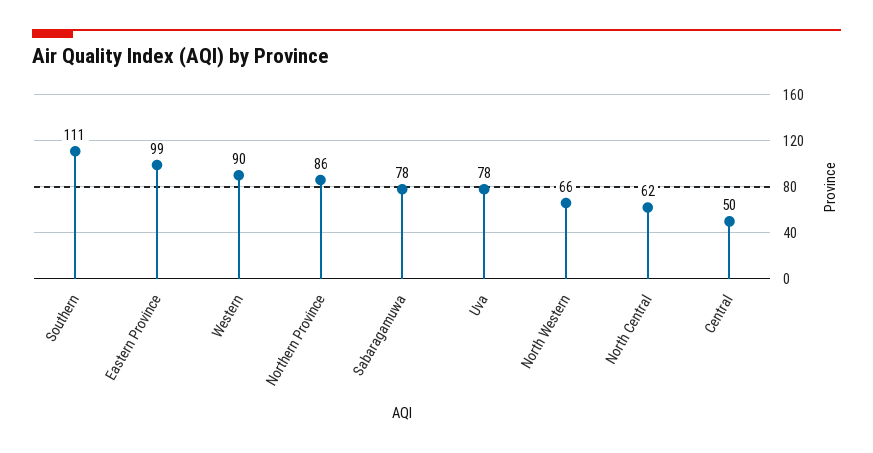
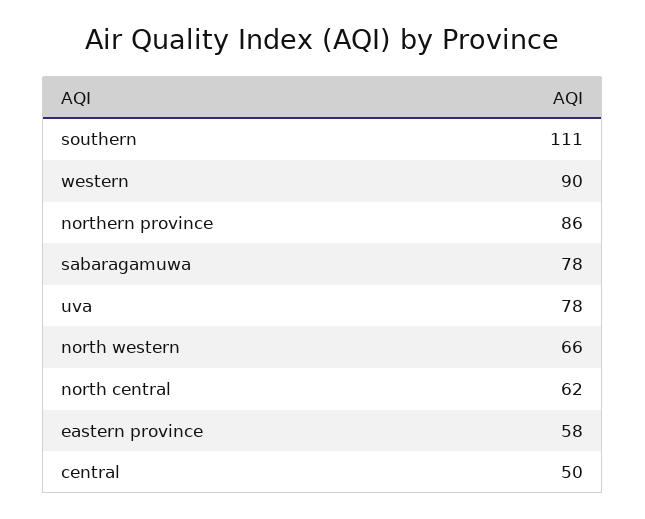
Eastern Province: 99 -> 58

